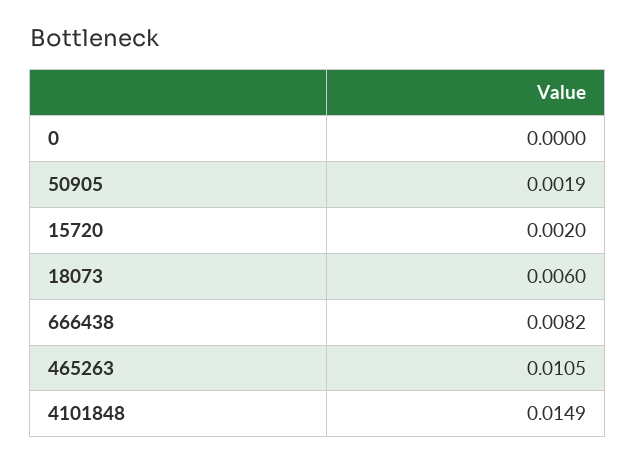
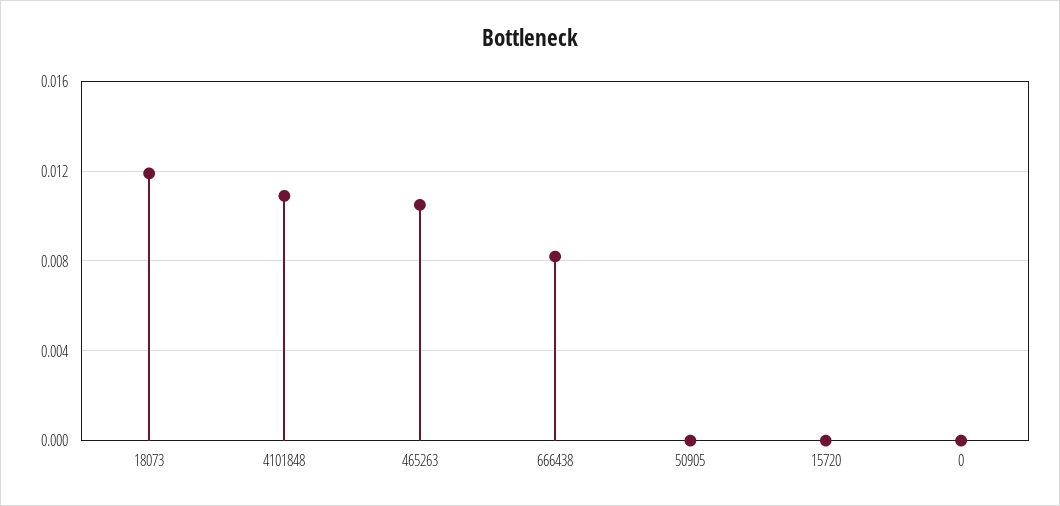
50905: 0.0019 -> 0
15720: 0.002 -> 0
18073: 0.006 -> 0.012
4101848: 0.0149 -> 0.011

